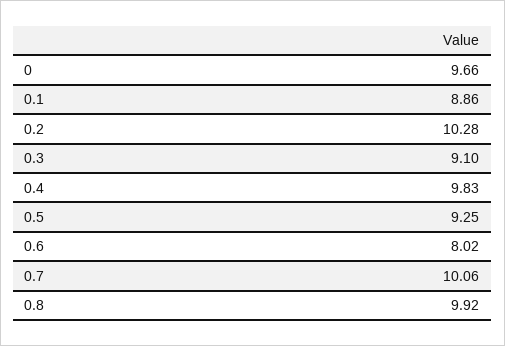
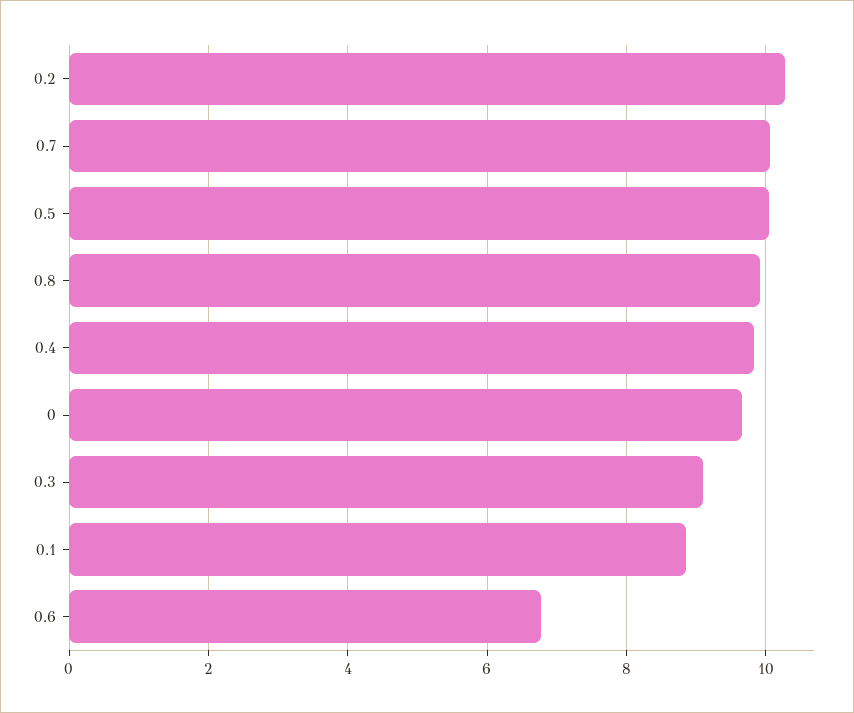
0.5: 9.25 -> 10
0.6: 8.02 -> 6.8

